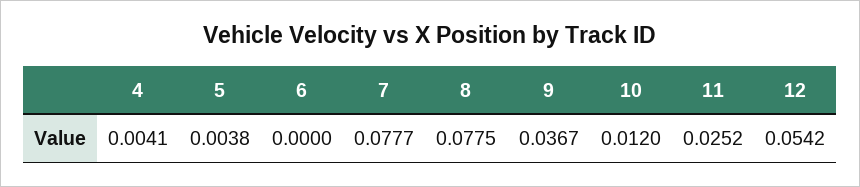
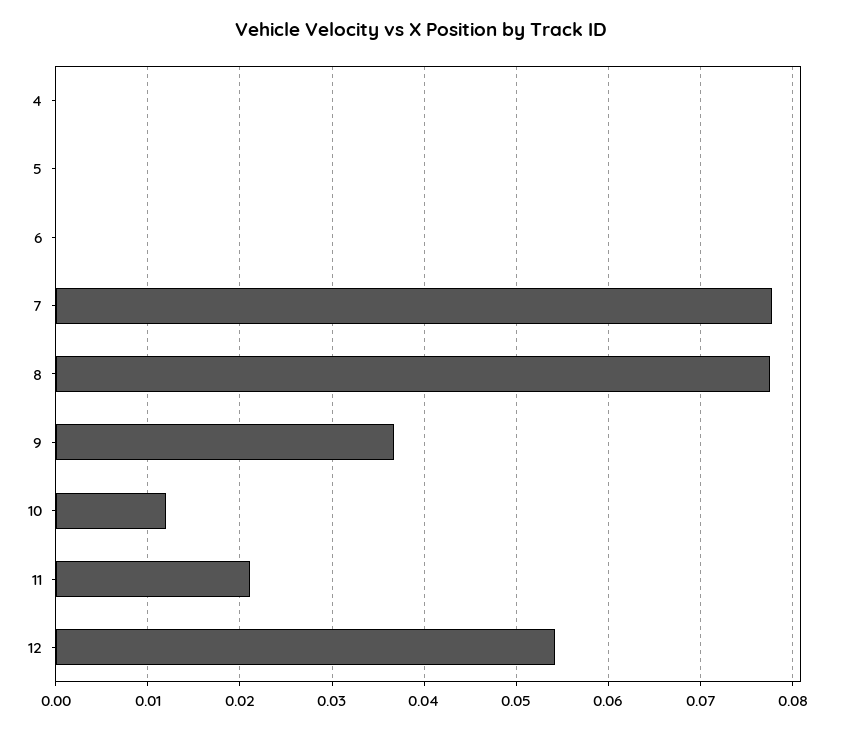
4: 0.0041 -> 0
5: 0.0038 -> 0
11: 0.0252 -> 0.021

